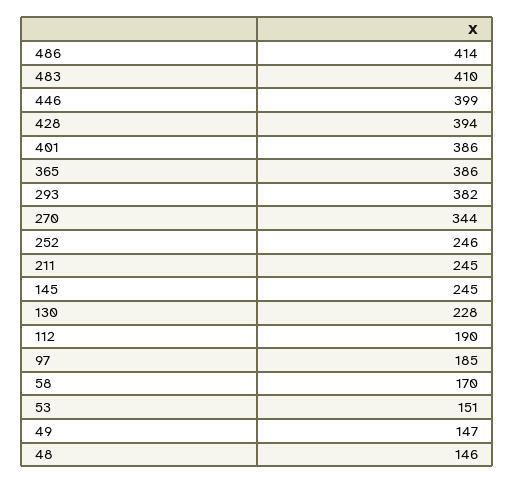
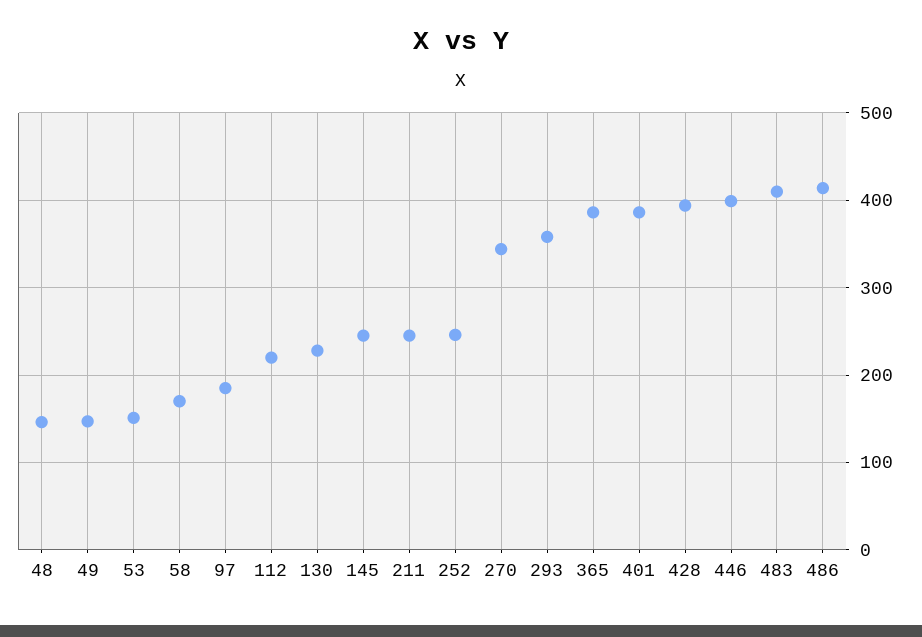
293: 382 -> 360
112: 190 -> 220

